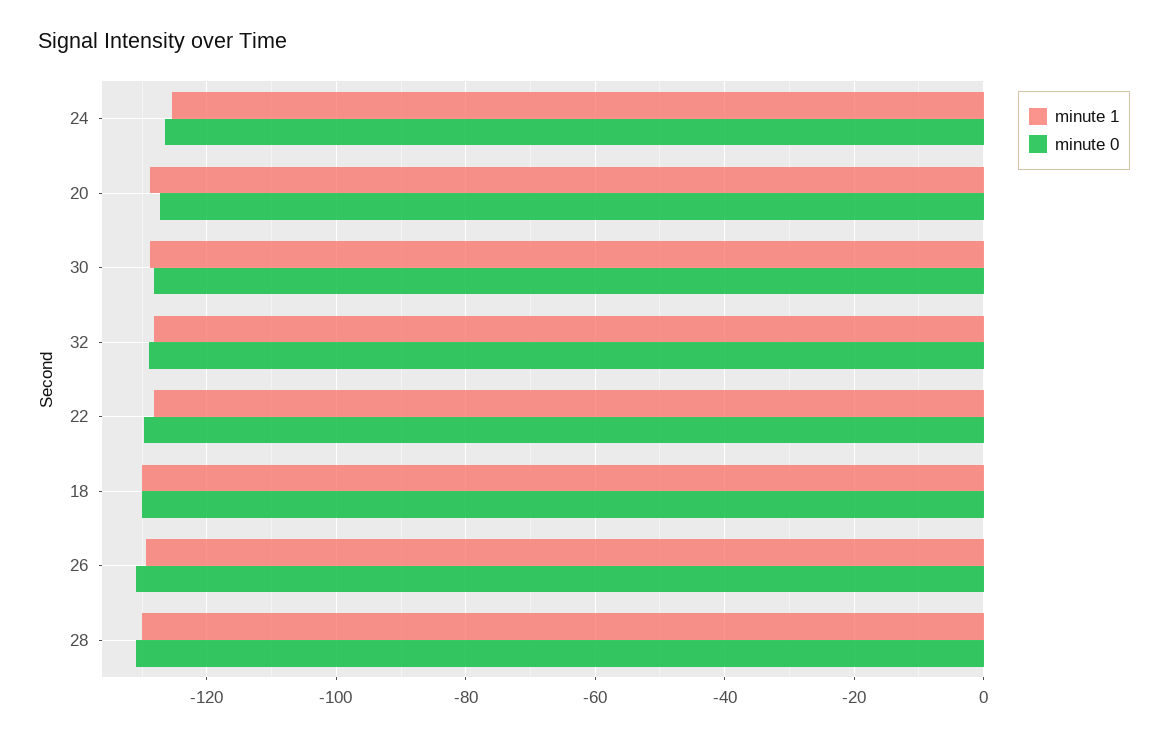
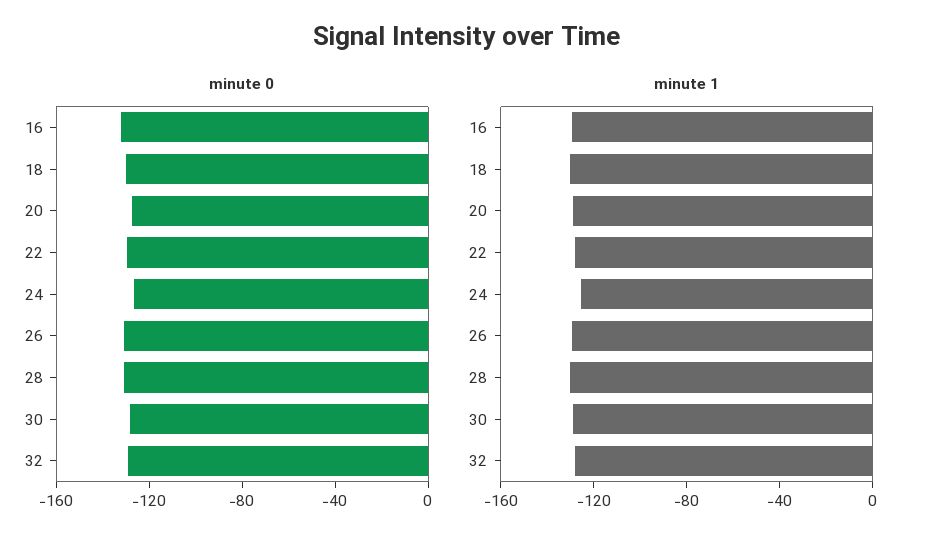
minute 0, 16: none -> -130
minute 1, 16: none -> -130

